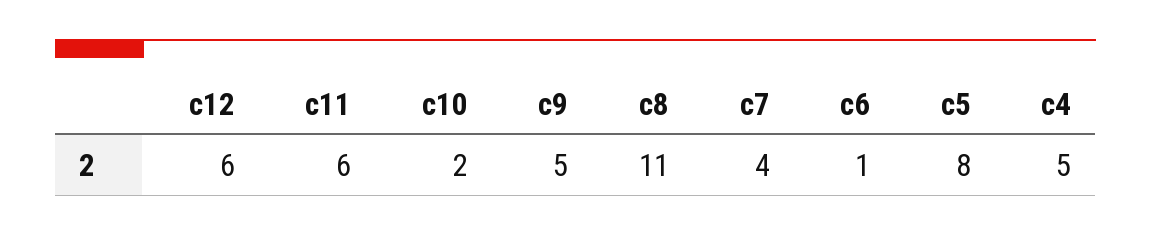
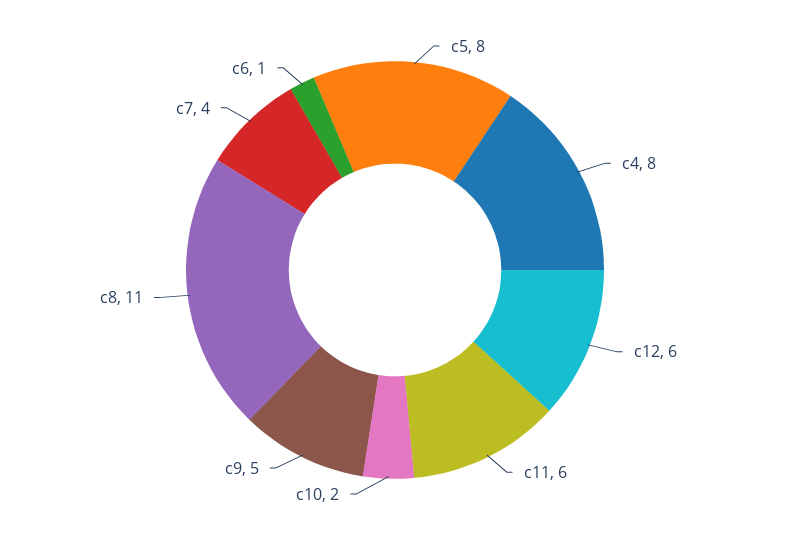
c4: 5 -> 8

